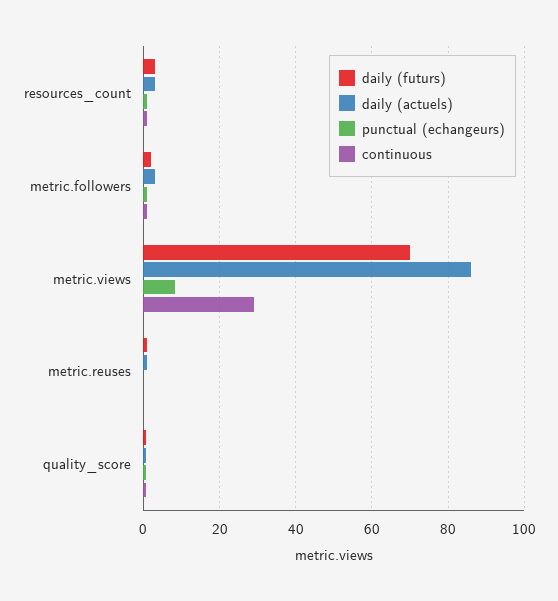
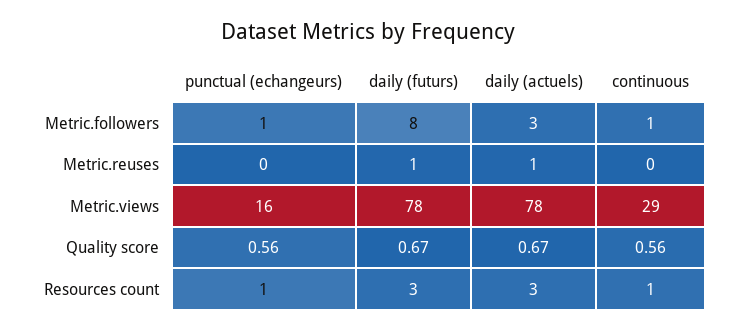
daily (futurs), metric.followers: 2 -> 8
daily (futurs), metric.views: 70 -> 78
daily (actuels), metric.views: 86 -> 78
punctual (echangeurs), metric.views: 8 -> 16

